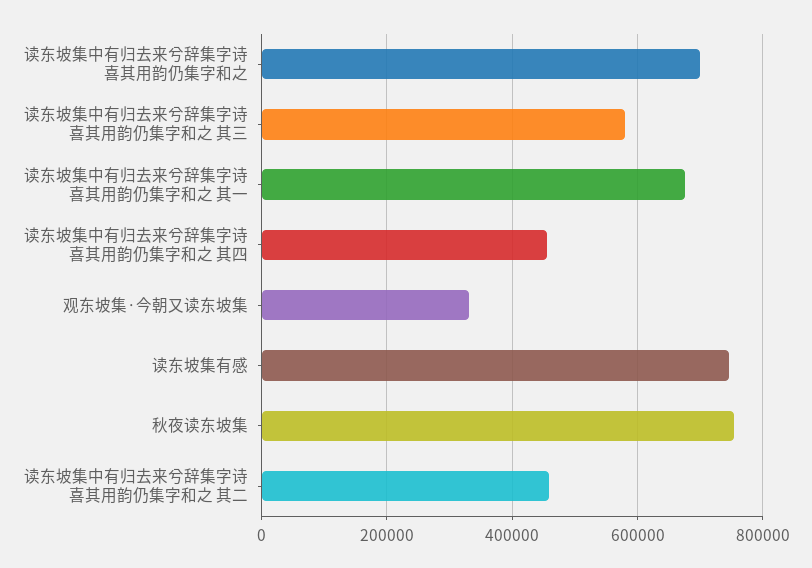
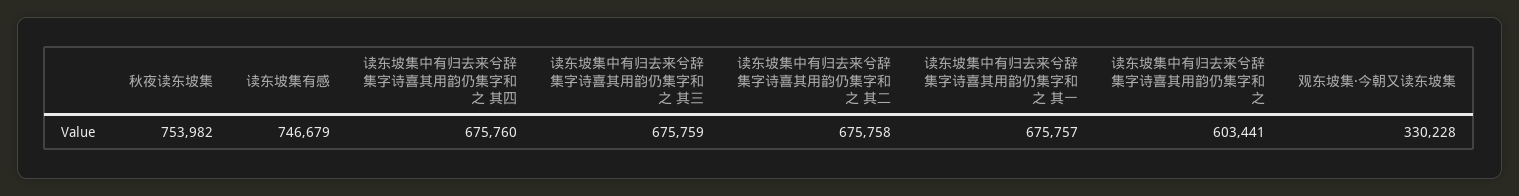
读东坡集中有归去来兮辞集字诗喜其用韵仍集字和之: 700000 -> 603441
读东坡集中有归去来兮辞集字诗喜其用韵仍集字和之 其三: 580000 -> 675759
读东坡集中有归去来兮辞集字诗喜其用韵仍集字和之 其四: 460000 -> 675760
读东坡集中有归去来兮辞集字诗喜其用韵仍集字和之 其二: 460000 -> 675758

